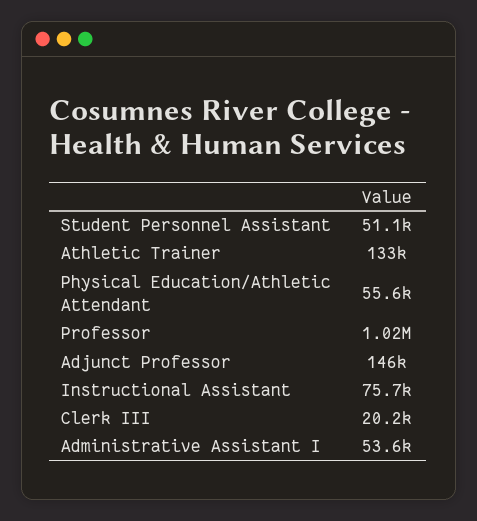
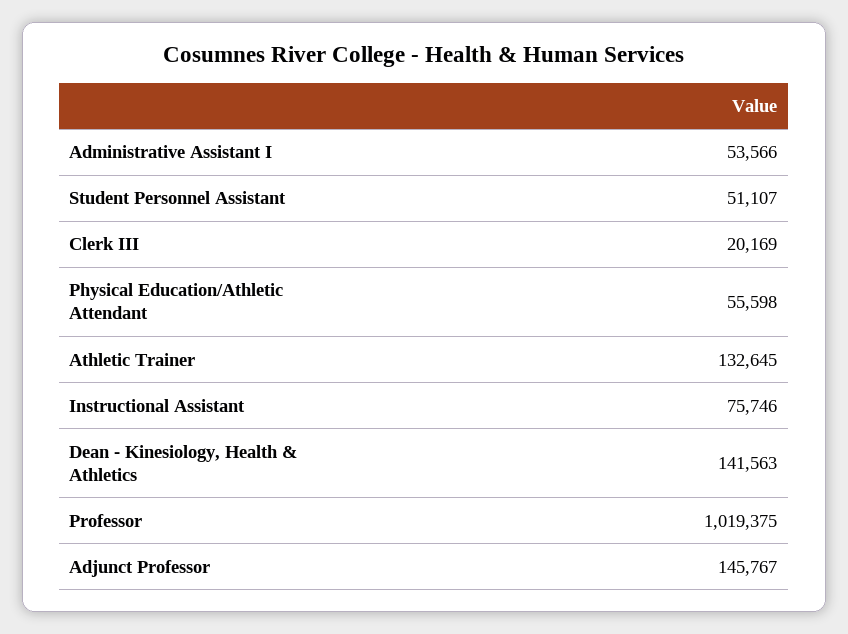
Dean - Kinesiology, Health & Athletics: none -> 141563

